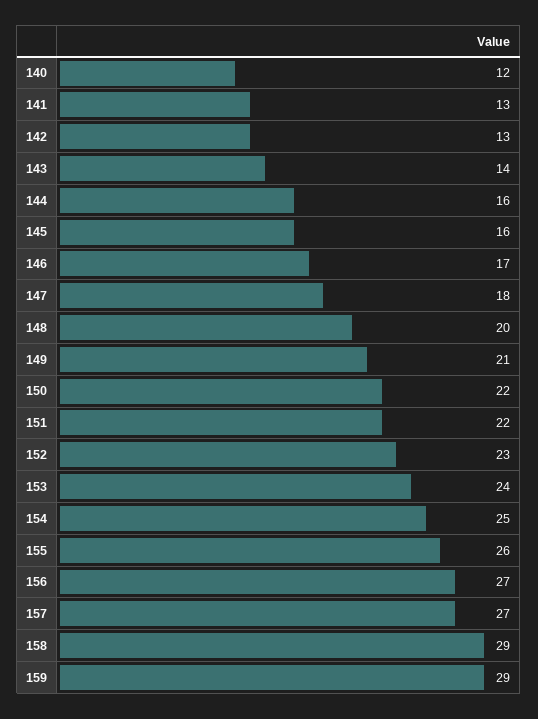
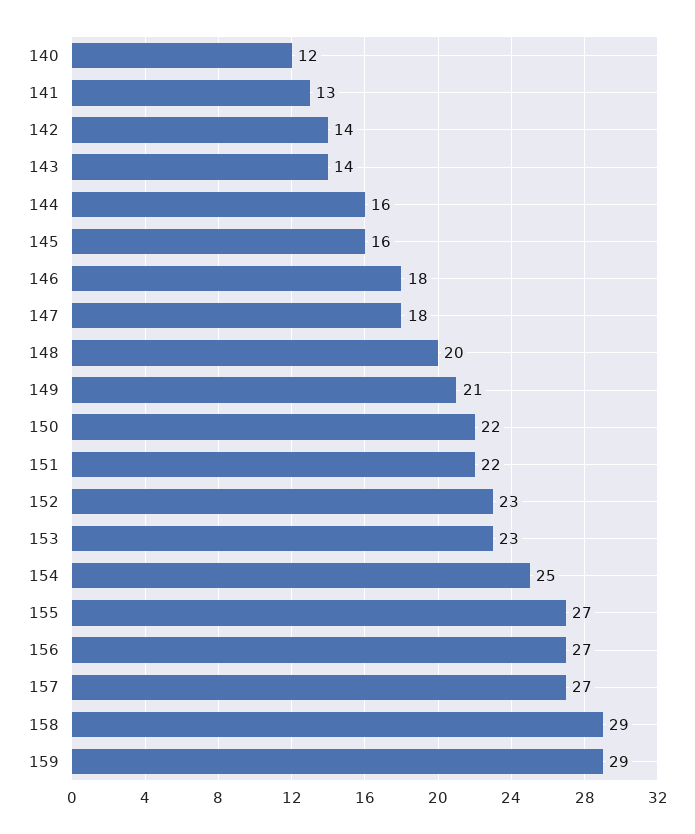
142: 13 -> 14
146: 17 -> 18
153: 24 -> 23
155: 26 -> 27

